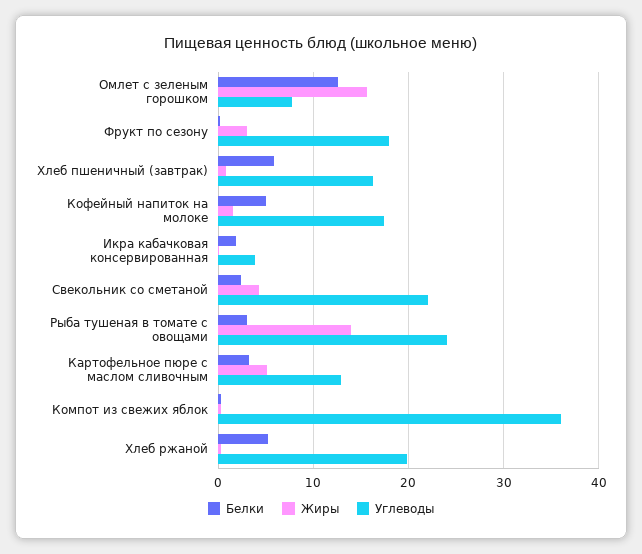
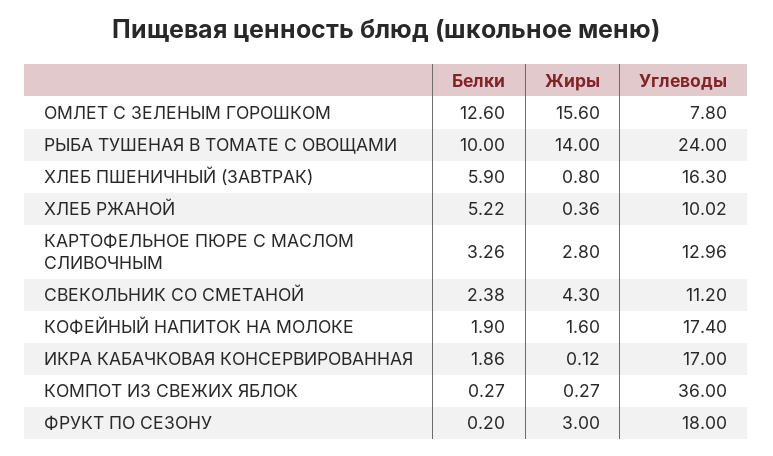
Белки, Кофейный напиток на молоке: 5 -> 1.9
Углеводы, Икра кабачковая консервированная: 4 -> 17
Углеводы, Свекольник со сметаной: 22 -> 11.2
Белки, Рыба тушеная в томате с овощами: 3 -> 10
Жиры, Картофельное пюре с маслом сливочным: 5 -> 2.8
Углеводы, Хлеб ржаной: 20 -> 10.02

